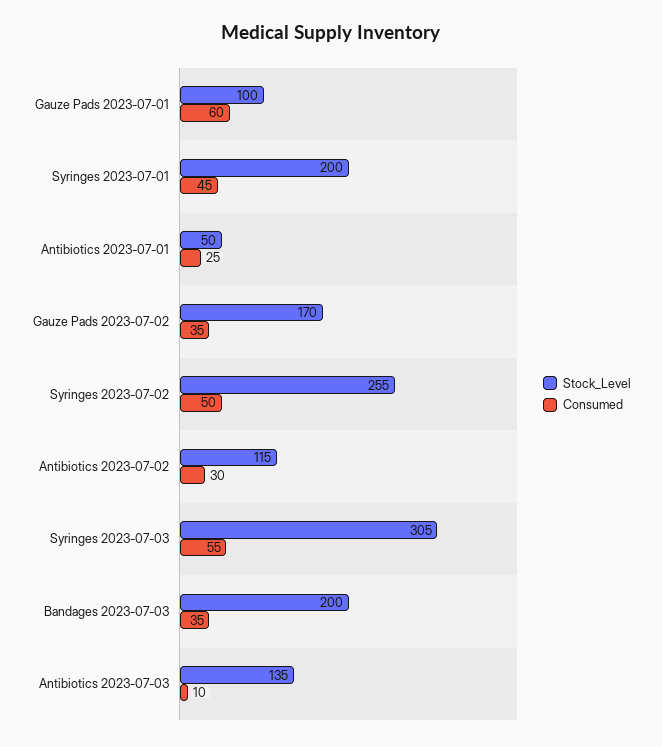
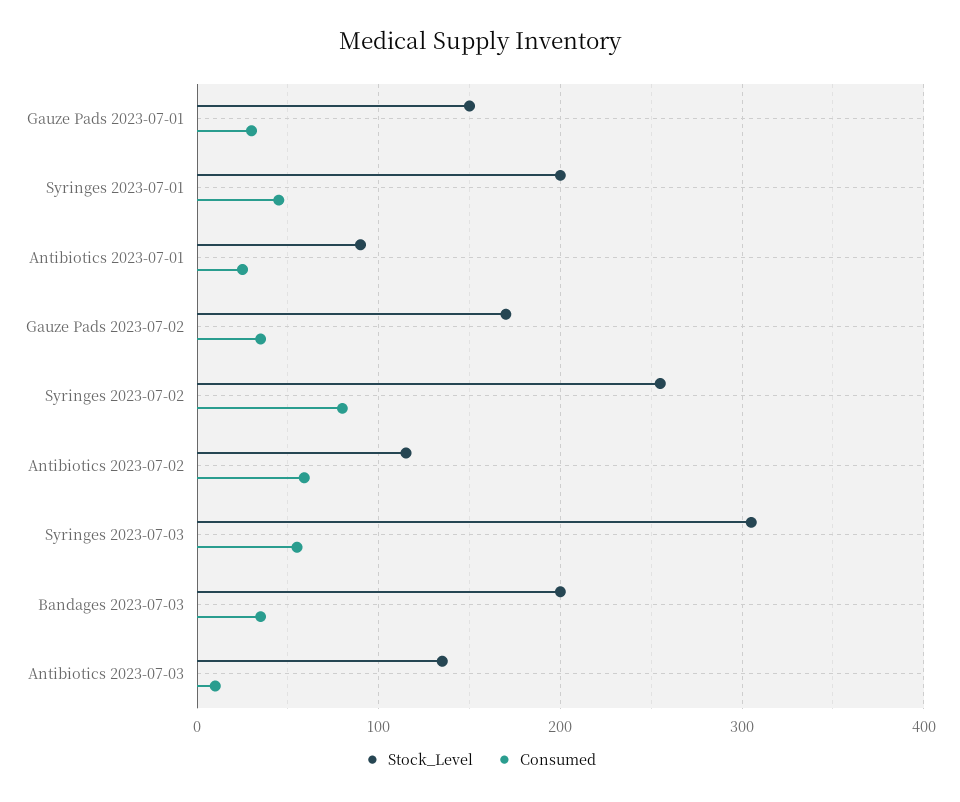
Stock_Level, Gauze Pads 2023-07-01: 100 -> 150
Consumed, Gauze Pads 2023-07-01: 60 -> 30
Stock_Level, Antibiotics 2023-07-01: 50 -> 90
Consumed, Syringes 2023-07-02: 50 -> 80
Consumed, Antibiotics 2023-07-02: 30 -> 60

